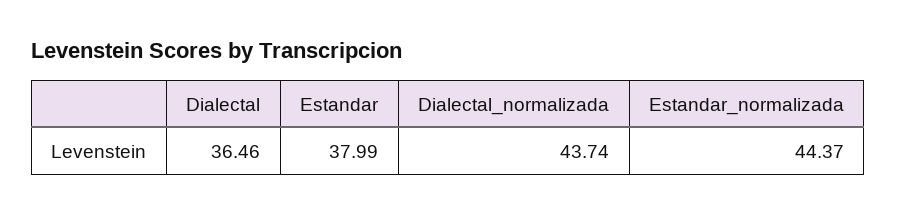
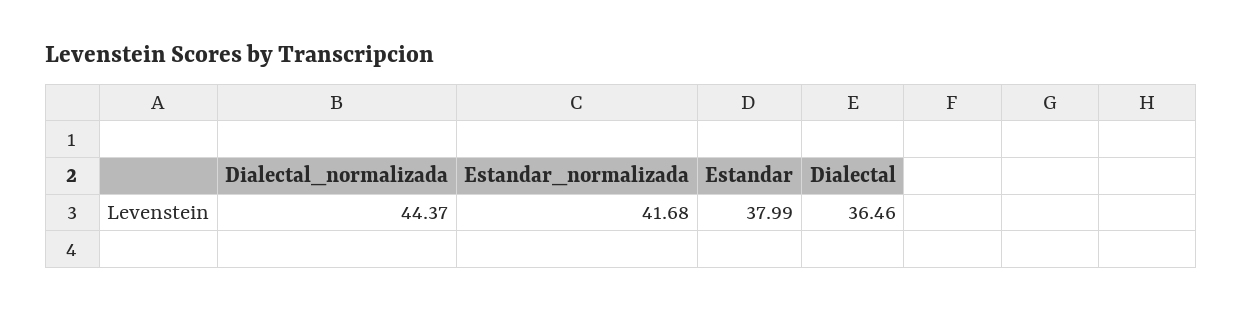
Dialectal_normalizada: 43.74 -> 44.37
Estandar_normalizada: 44.37 -> 41.68

